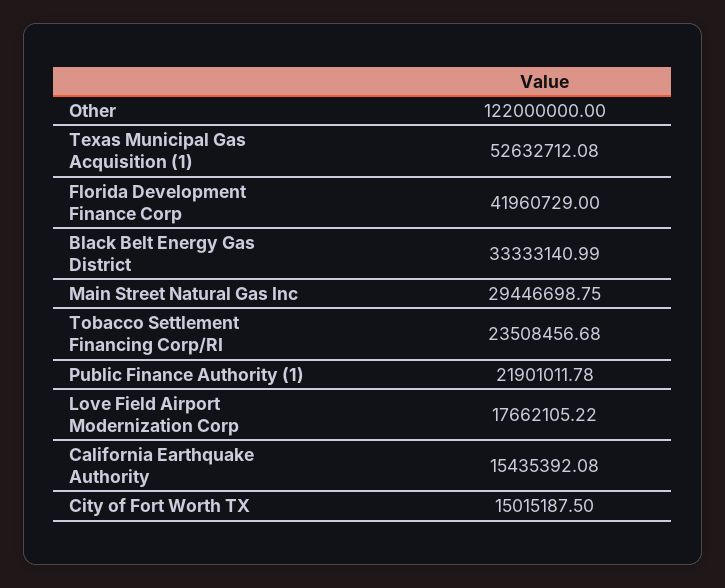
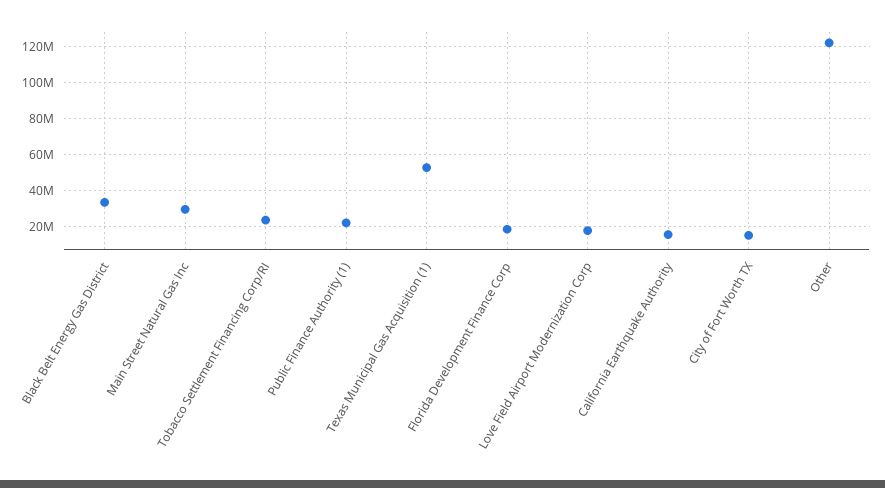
Florida Development Finance Corp: 41960729 -> 20000000

